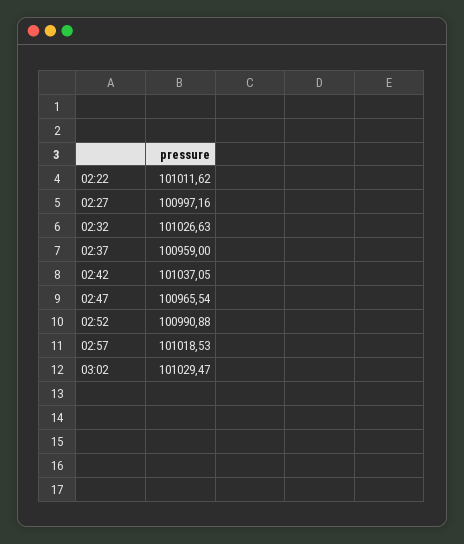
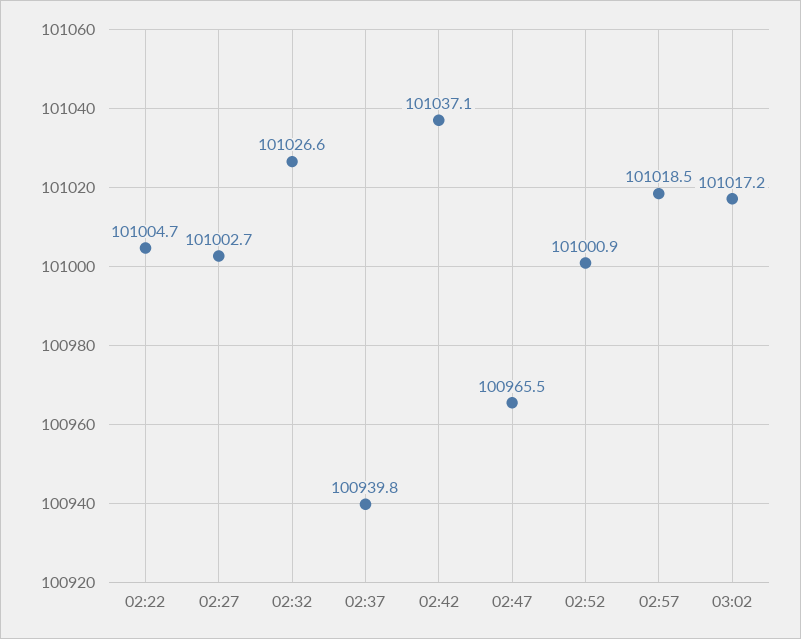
02:22: 101011.62 -> 101004.7
02:27: 100997.16 -> 101002.7
02:37: 100959 -> 100939.8
02:52: 100990.88 -> 101000.9
03:02: 101029.47 -> 101017.2

